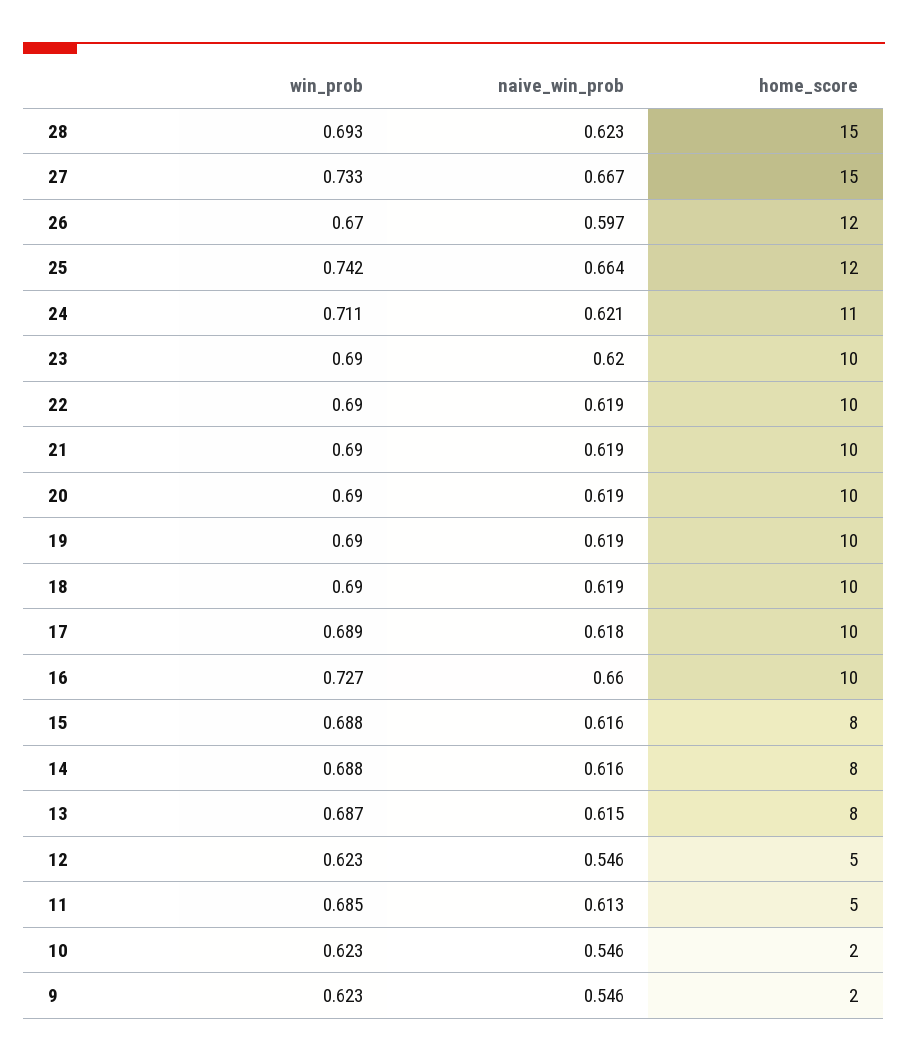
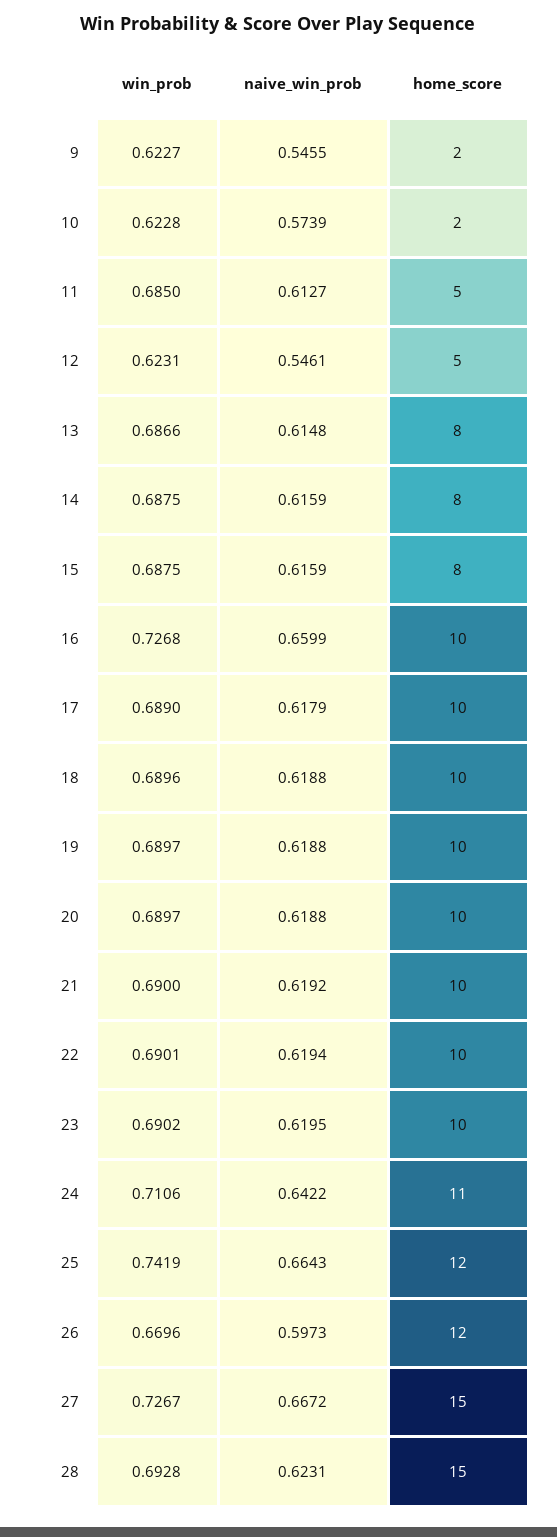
win_prob, 27: 0.733 -> 0.7267
naive_win_prob, 24: 0.621 -> 0.6422
naive_win_prob, 10: 0.546 -> 0.5739

